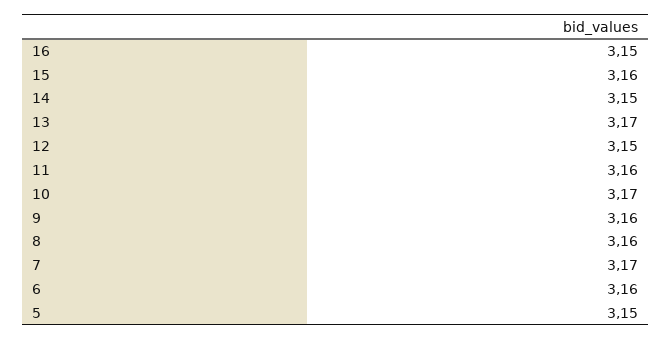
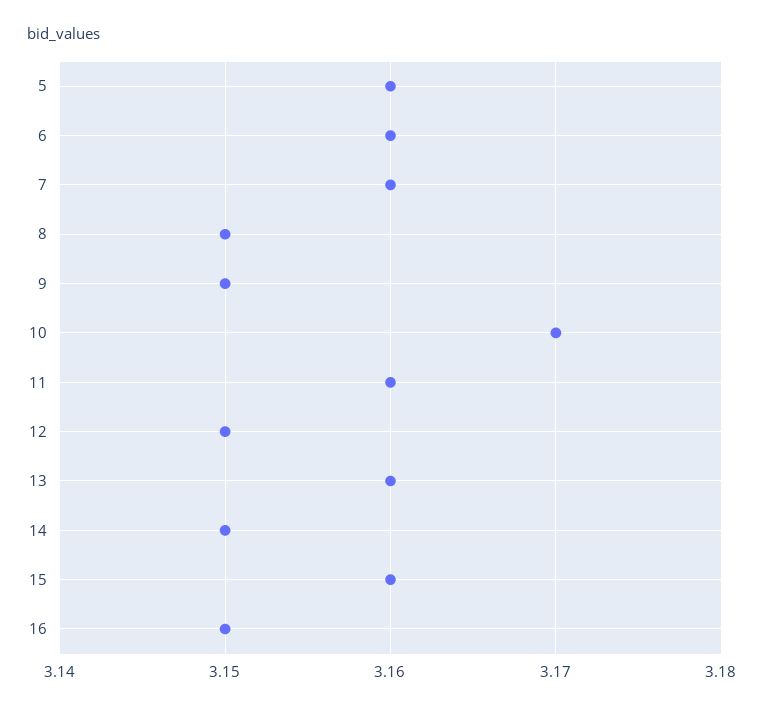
13: 3.17 -> 3.16
9: 3.16 -> 3.15
8: 3.16 -> 3.15
7: 3.17 -> 3.16
5: 3.15 -> 3.16

